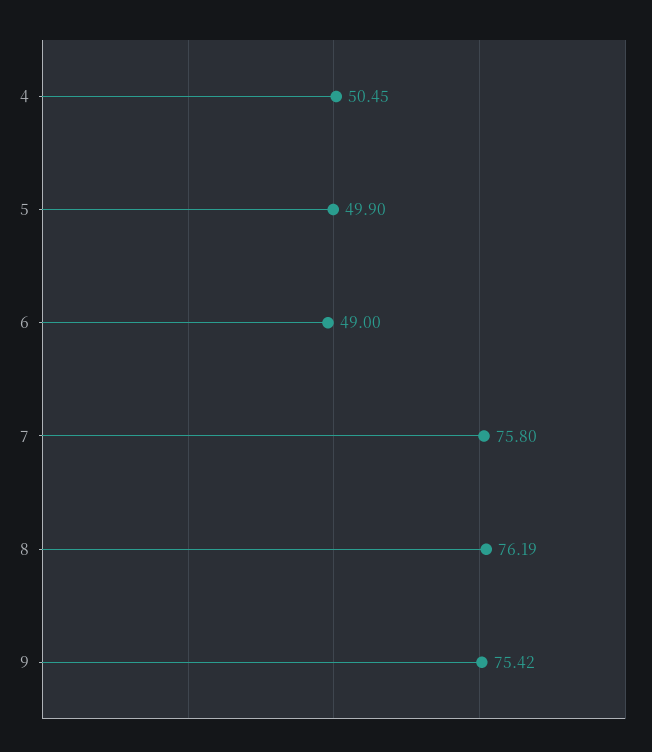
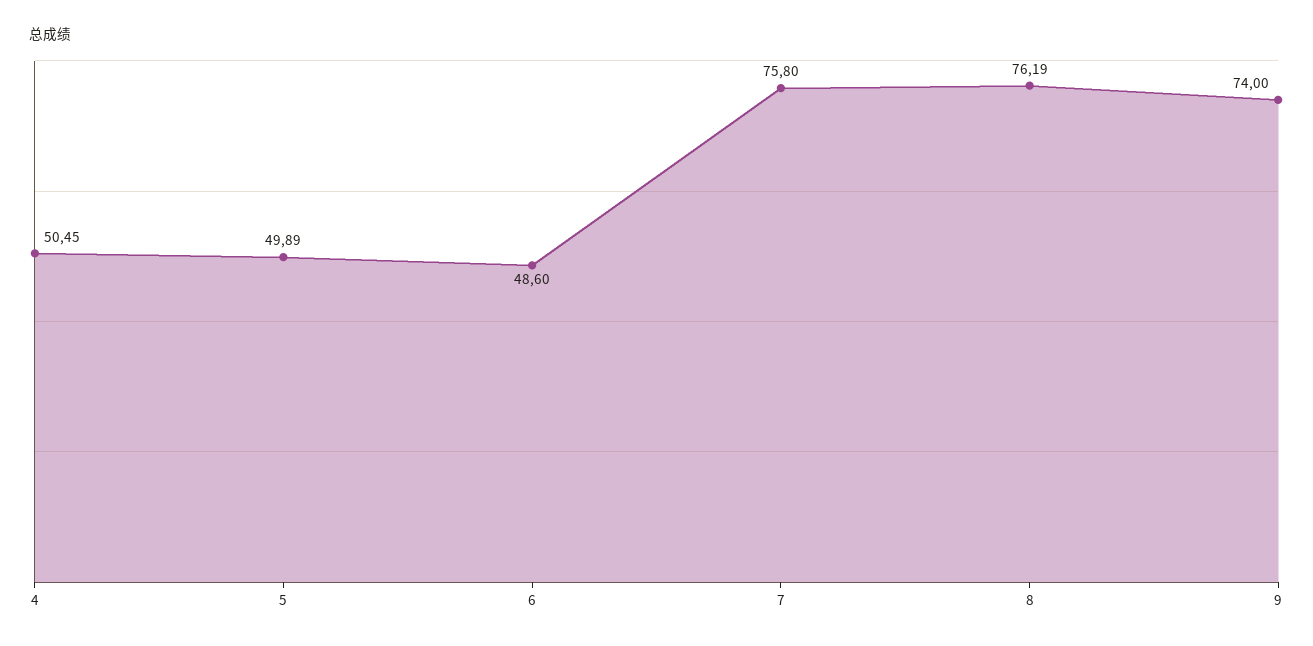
5: 49.9 -> 49.89
6: 49 -> 48.6
9: 75.42 -> 74

